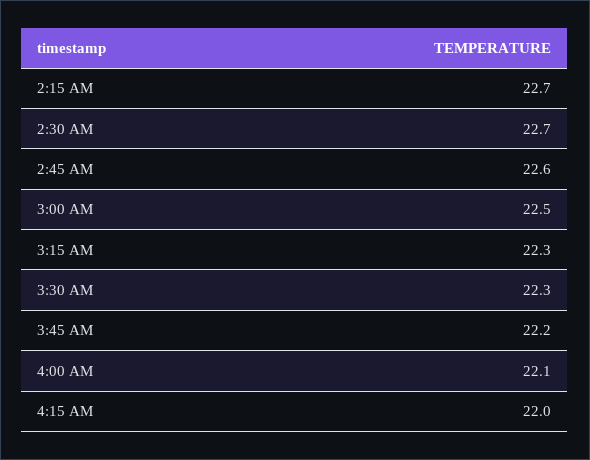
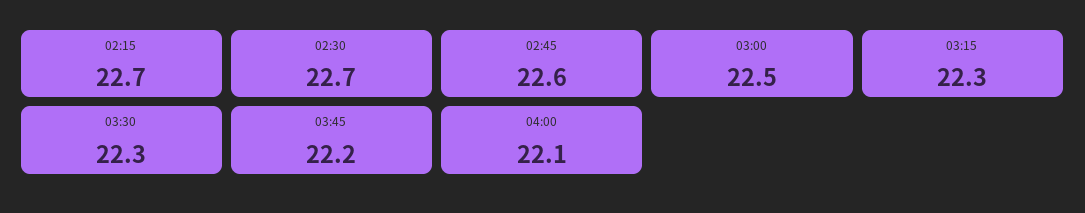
4:15 AM: 22 -> none

